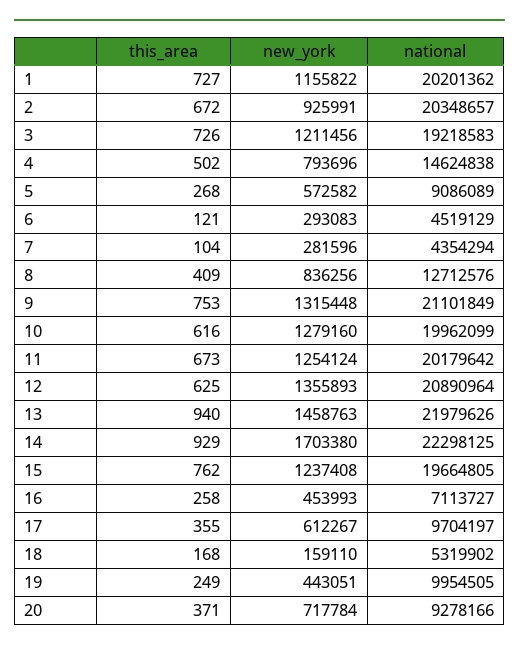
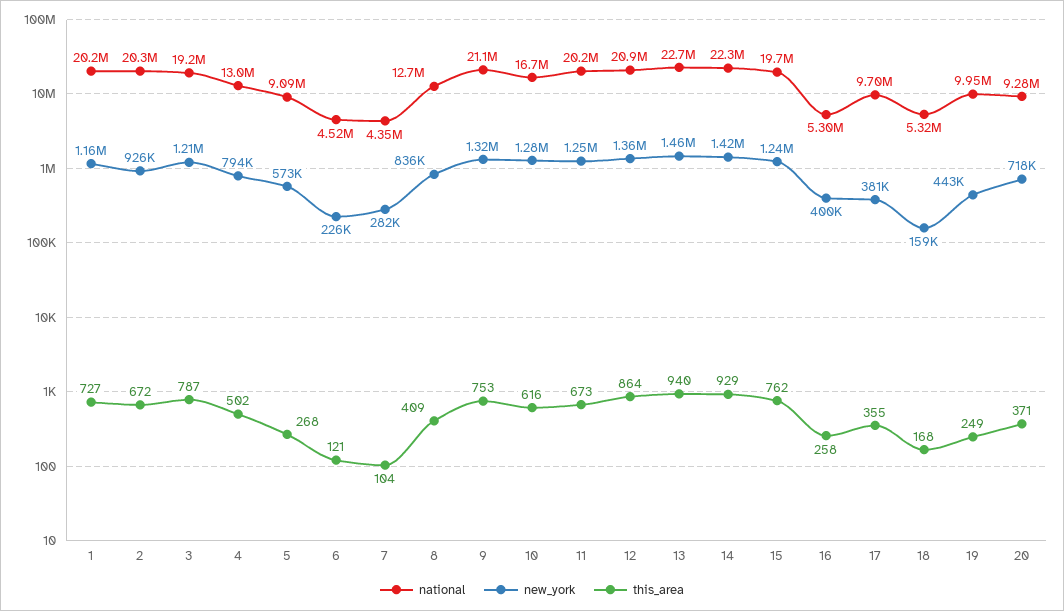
this_area, 3: 726 -> 787
national, 4: 14624838 -> 13000000
new_york, 6: 293083 -> 226000
national, 10: 19962099 -> 16700000
this_area, 12: 625 -> 864
national, 13: 21979626 -> 22700000
new_york, 14: 1703380 -> 1420000
new_york, 16: 453993 -> 400000
national, 16: 7113727 -> 5300000
new_york, 17: 612267 -> 381000

